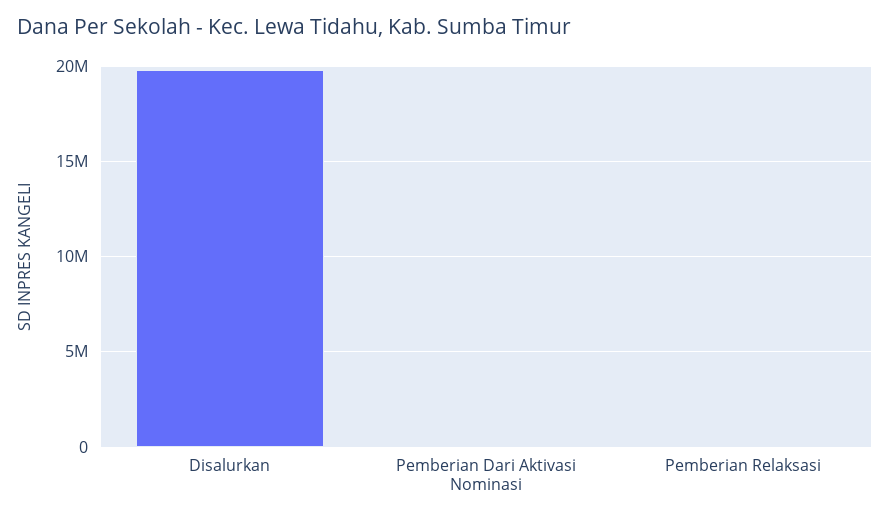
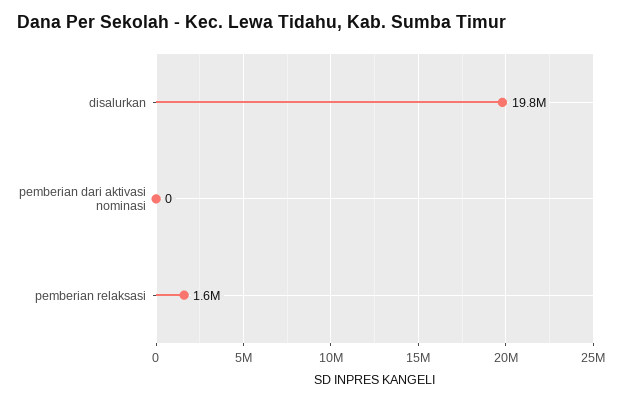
Pemberian Relaksasi: 0 -> 1600000

